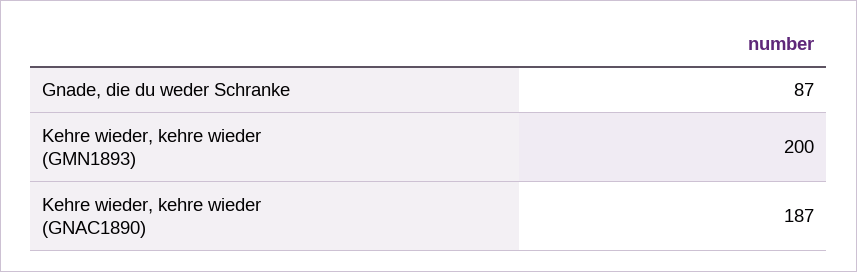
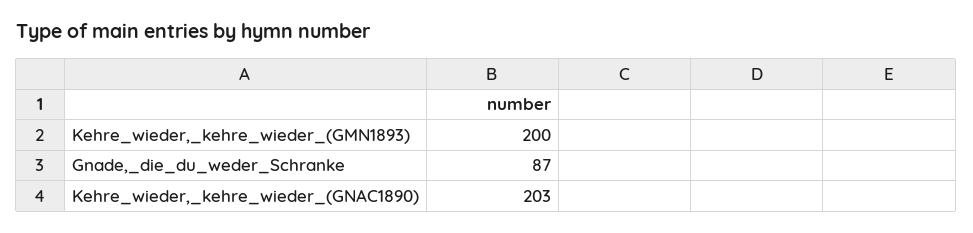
Kehre wieder, kehre wieder (GNAC1890): 187 -> 203

